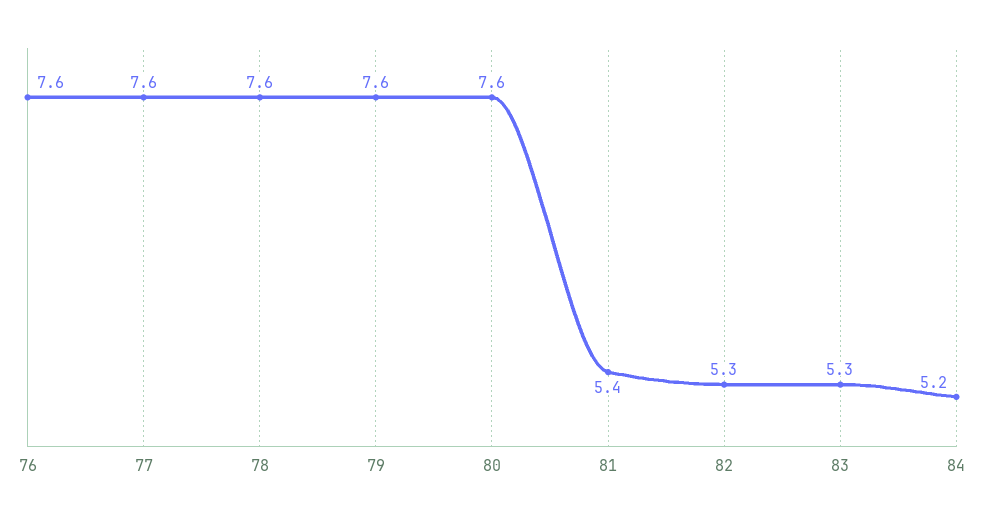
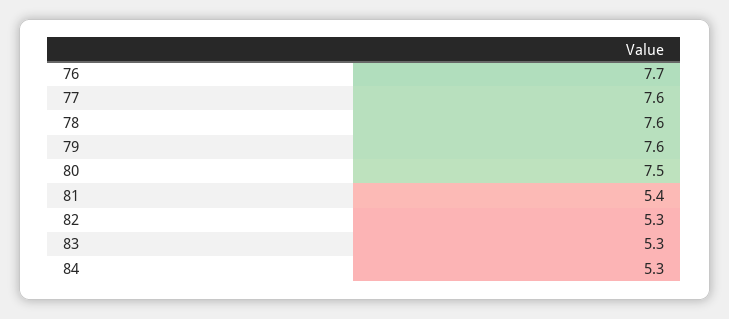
76: 7.6 -> 7.7
80: 7.6 -> 7.5
84: 5.2 -> 5.3

